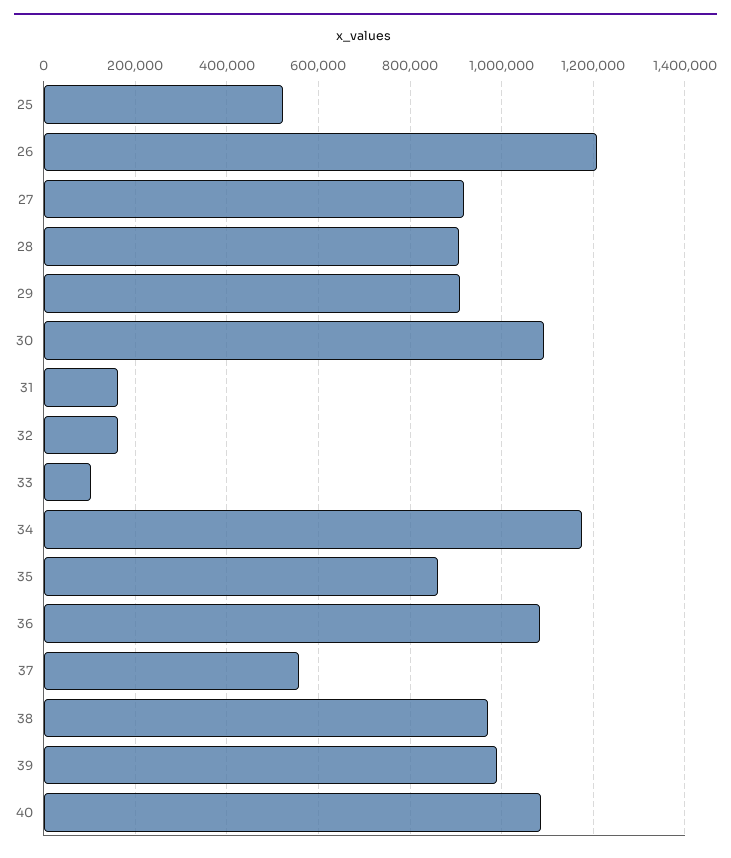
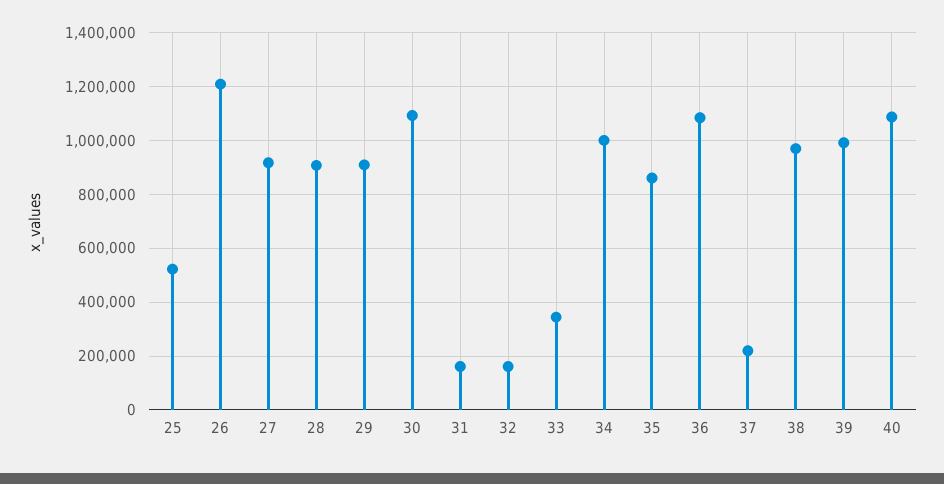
33: 100000 -> 350000
34: 1180000 -> 1000000
37: 560000 -> 225000

